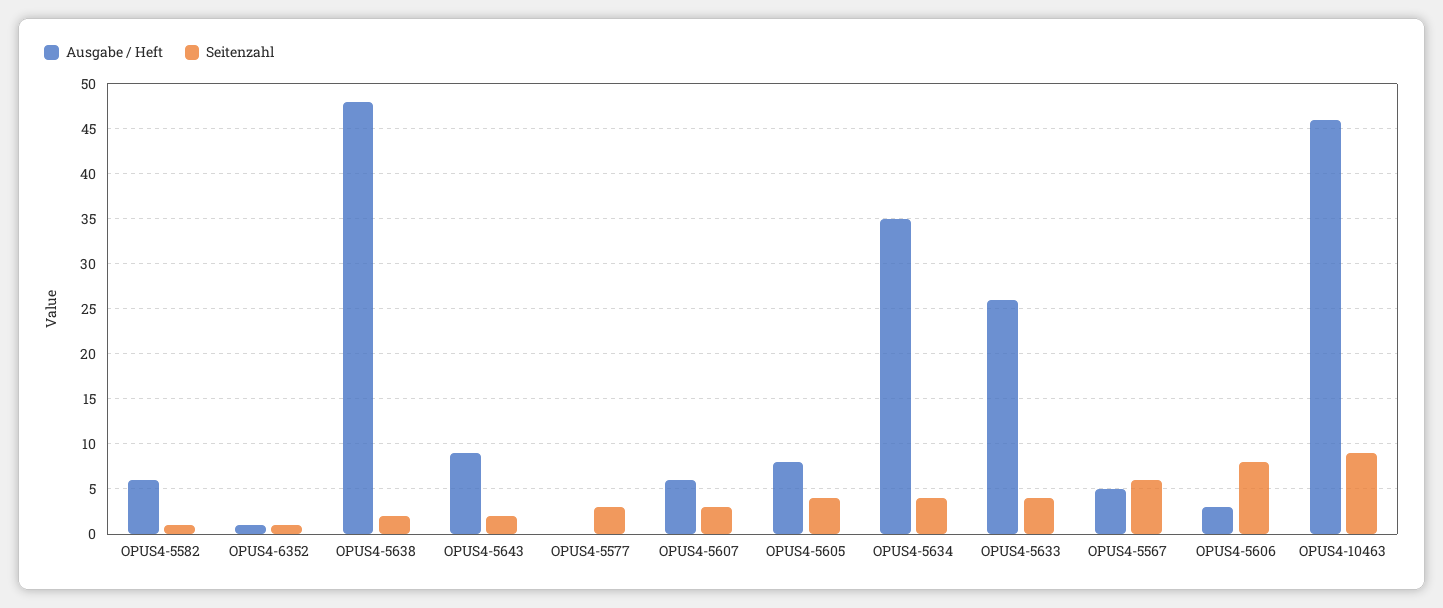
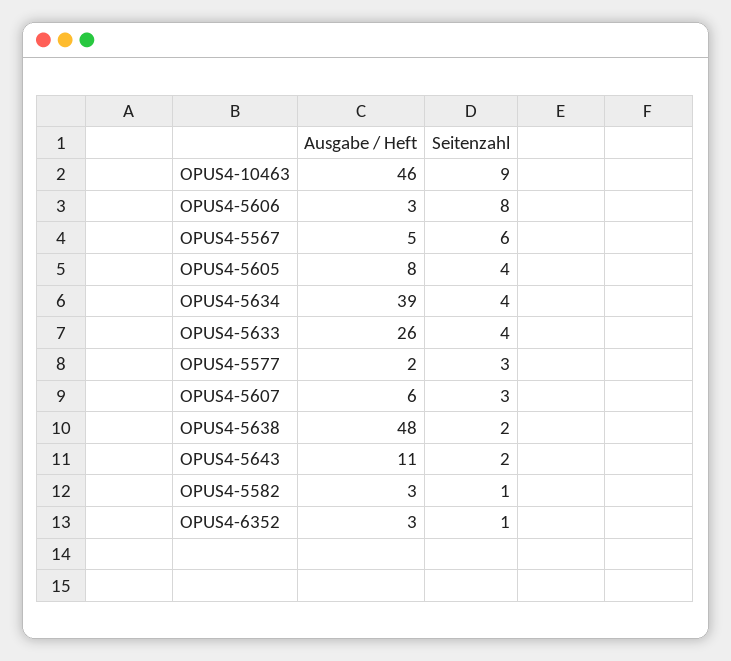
Ausgabe / Heft, OPUS4-5582: 6 -> 3
Ausgabe / Heft, OPUS4-6352: 1 -> 3
Ausgabe / Heft, OPUS4-5643: 9 -> 11
Ausgabe / Heft, OPUS4-5577: 0 -> 2
Ausgabe / Heft, OPUS4-5634: 35 -> 39

